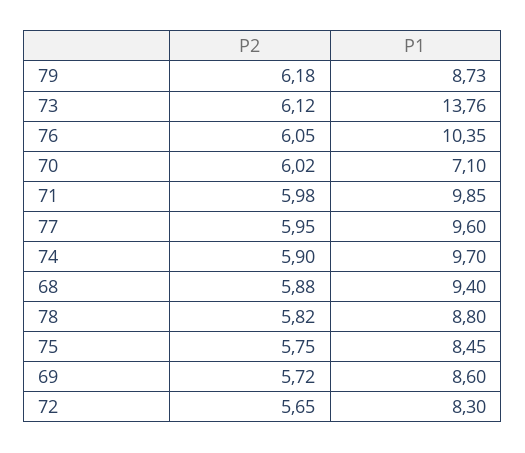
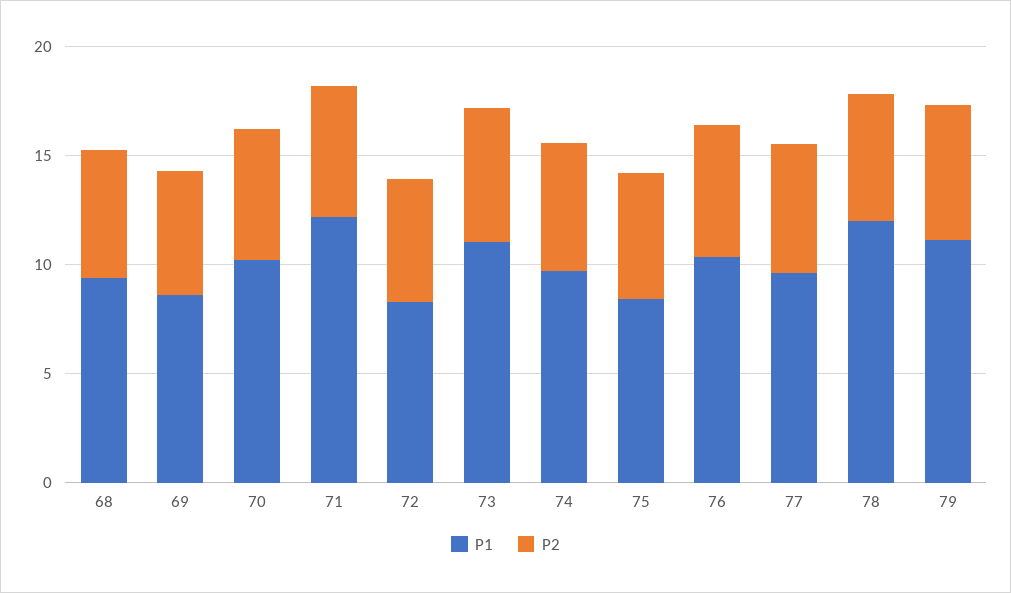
P1, 79: 8.73 -> 11
P1, 73: 13.76 -> 11
P1, 70: 7.1 -> 10
P1, 71: 9.85 -> 12
P1, 78: 8.8 -> 12

